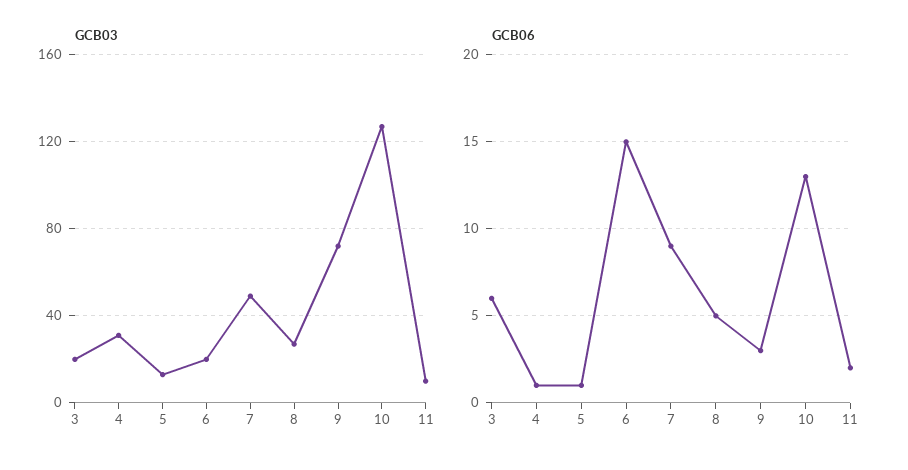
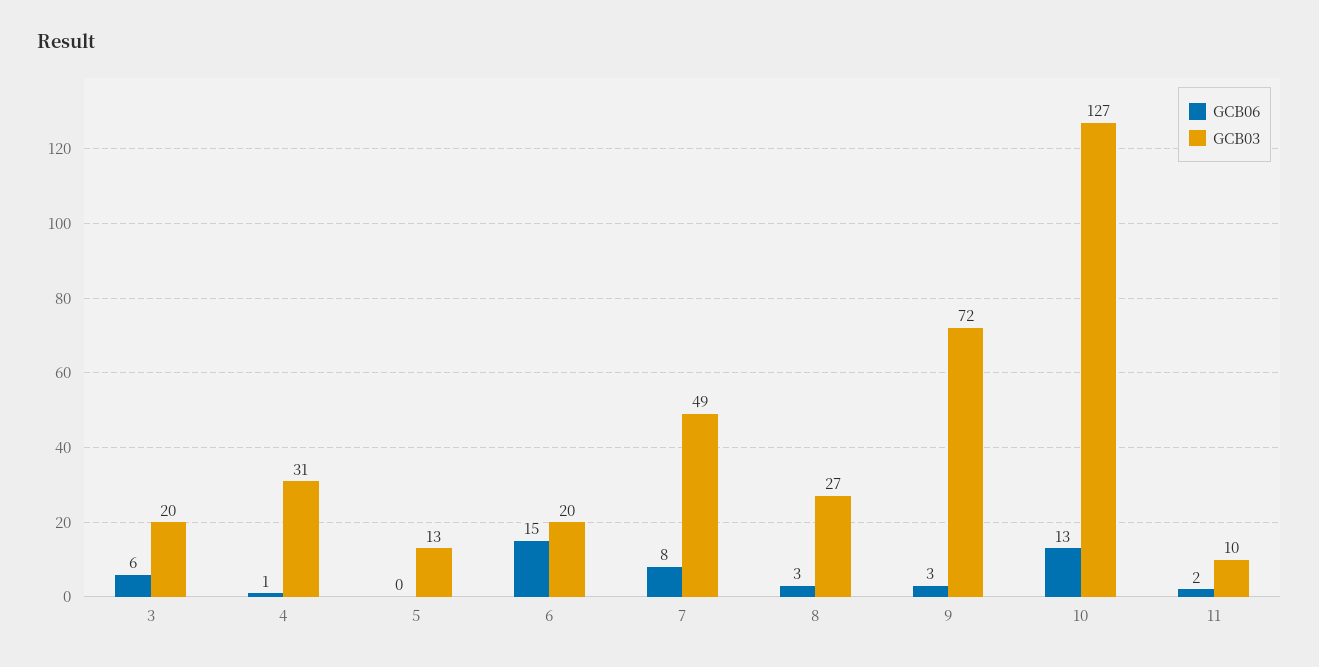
GCB06, 5: 1 -> 0
GCB06, 7: 9 -> 8
GCB06, 8: 5 -> 3

